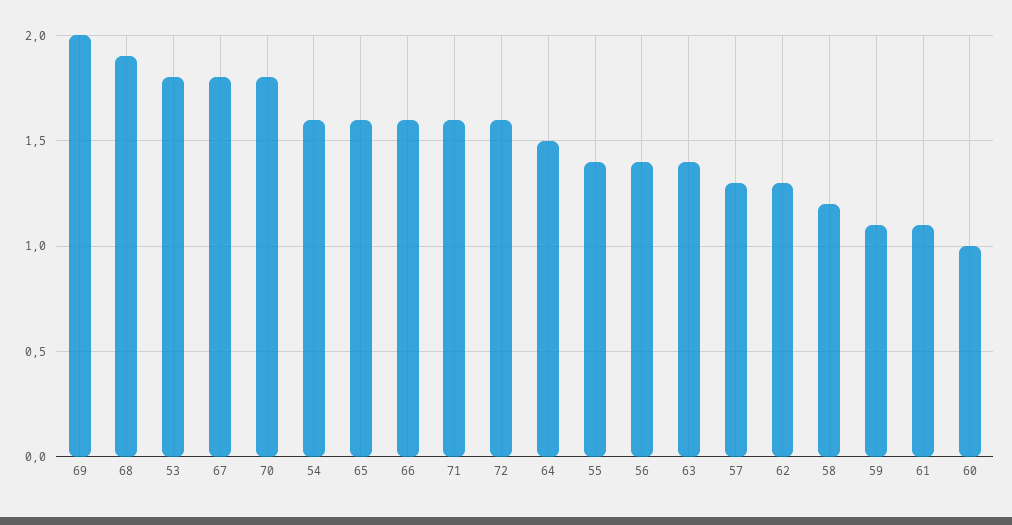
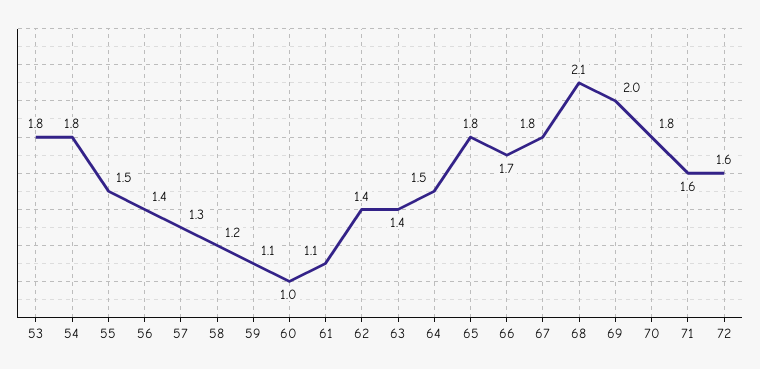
68: 1.9 -> 2.1
54: 1.6 -> 1.8
65: 1.6 -> 1.8
66: 1.6 -> 1.7
55: 1.4 -> 1.5
62: 1.3 -> 1.4

